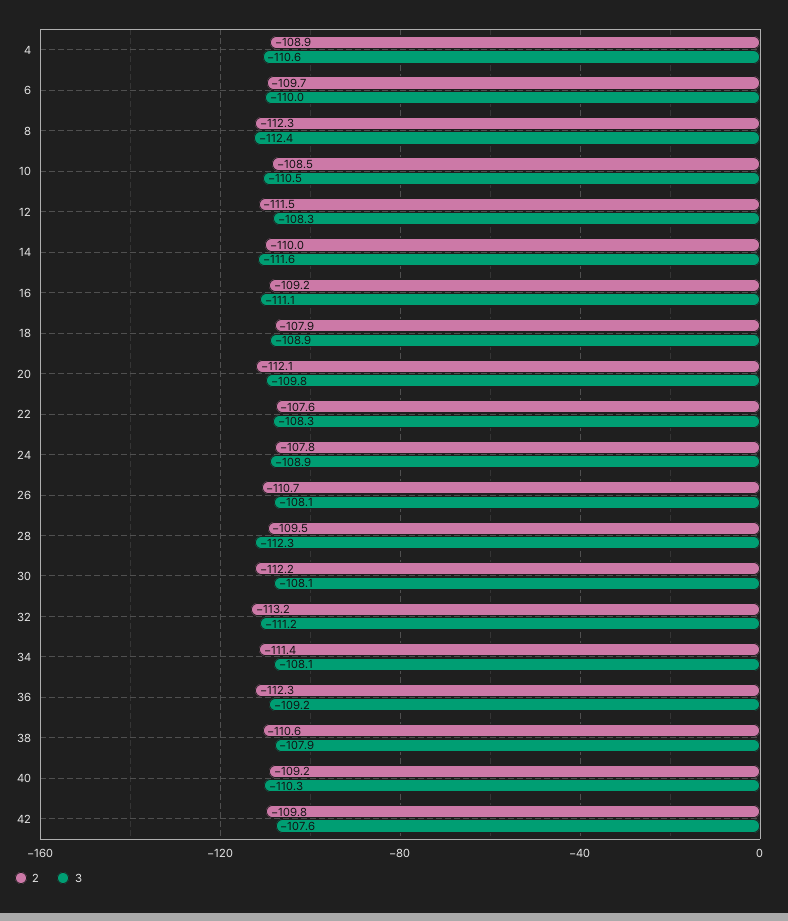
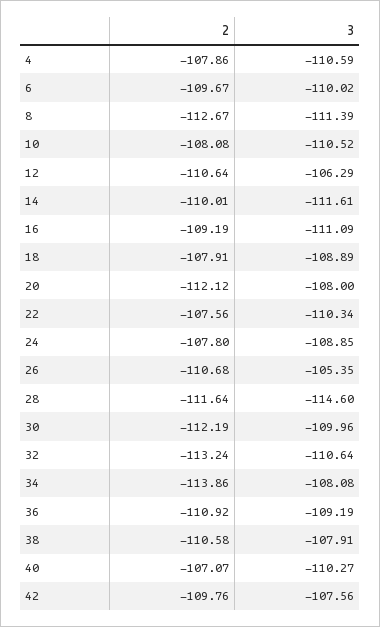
2, 4: -108.9 -> -107.86
2, 8: -112.3 -> -112.67
3, 8: -112.4 -> -111.39
2, 10: -108.5 -> -108.08
2, 12: -111.5 -> -110.64
3, 12: -108.3 -> -106.29
3, 20: -109.8 -> -108
3, 22: -108.3 -> -110.34
3, 26: -108.1 -> -105.35
2, 28: -109.5 -> -111.64
3, 28: -112.3 -> -114.6
3, 30: -108.1 -> -109.96
3, 32: -111.2 -> -110.64
2, 34: -111.4 -> -113.86
2, 36: -112.3 -> -110.92
2, 40: -109.2 -> -107.07

